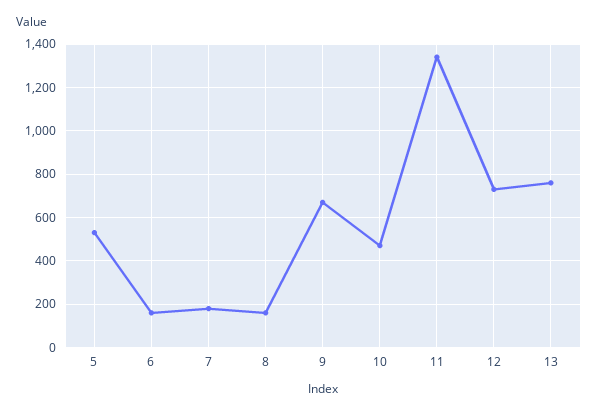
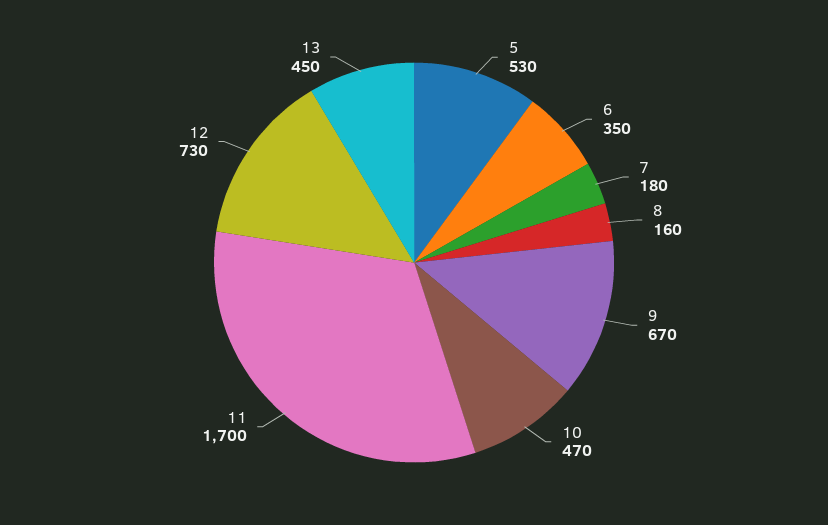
6: 150 -> 350
11: 1350 -> 1700
13: 750 -> 450

